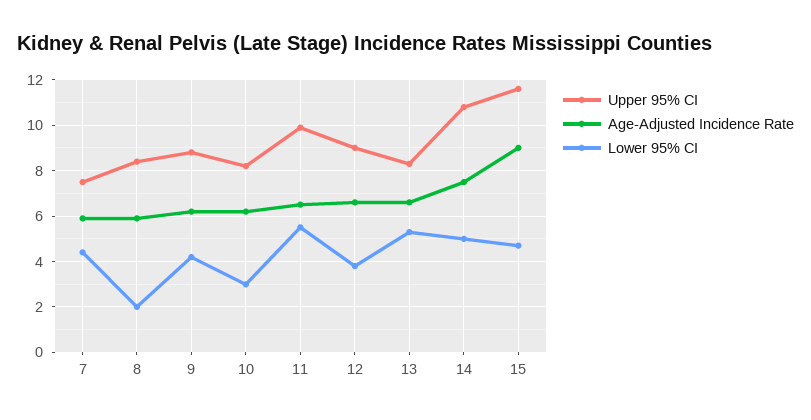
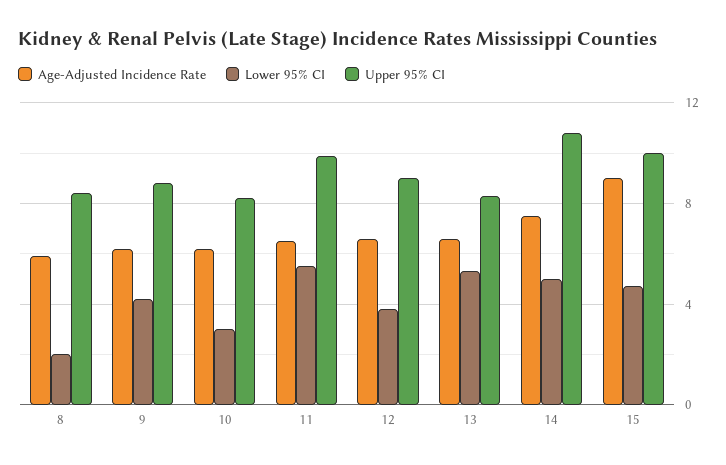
Upper 95% CI, 7: 7.5 -> none
Age-Adjusted Incidence Rate, 7: 6 -> none
Lower 95% CI, 7: 4.5 -> none
Upper 95% CI, 15: 11.5 -> 10

